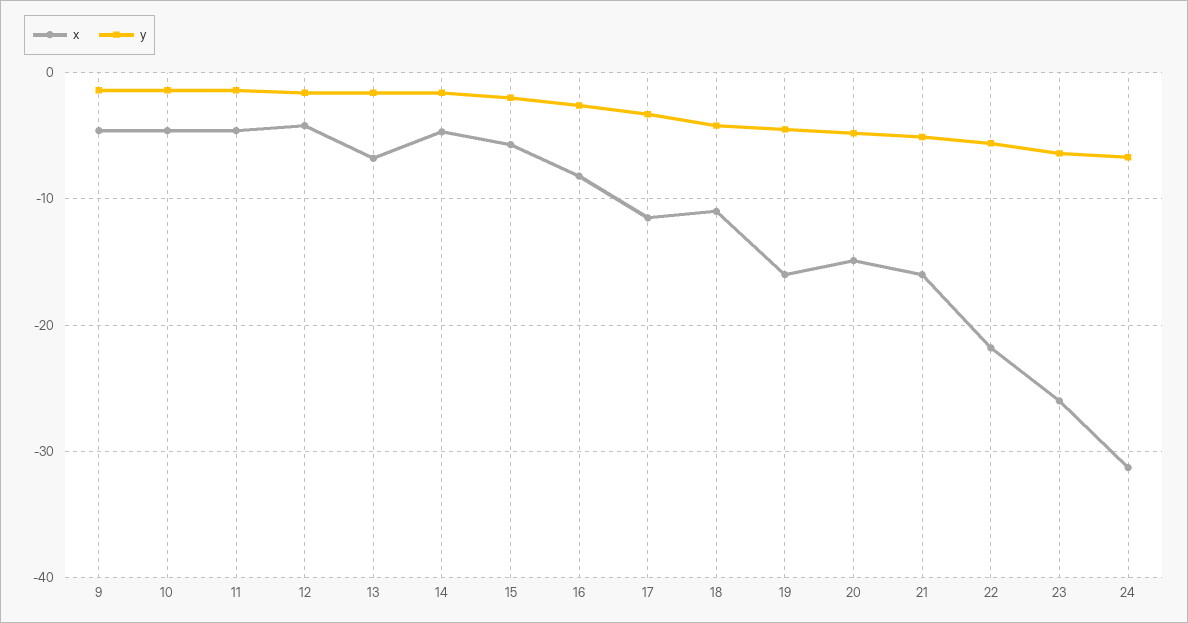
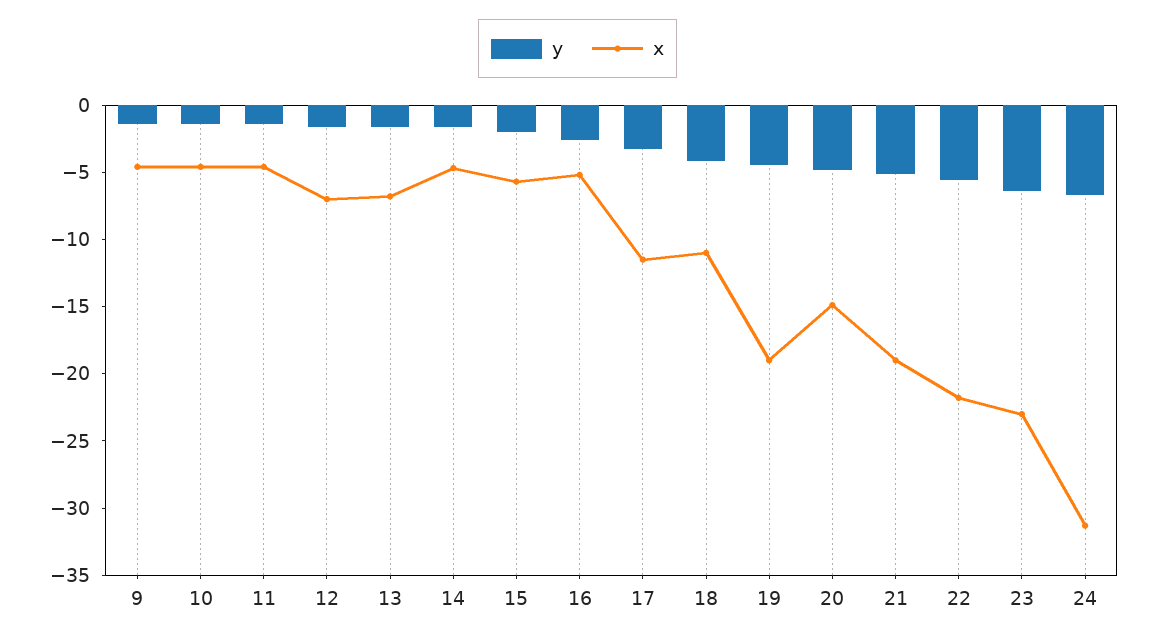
x, 12: -4 -> -7
x, 16: -8 -> -5
x, 19: -16 -> -19
x, 21: -16 -> -19
x, 23: -26 -> -23

